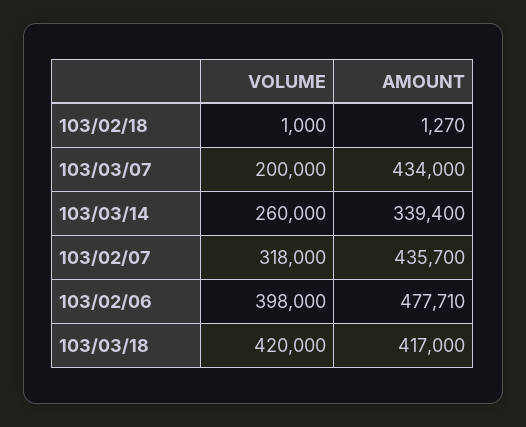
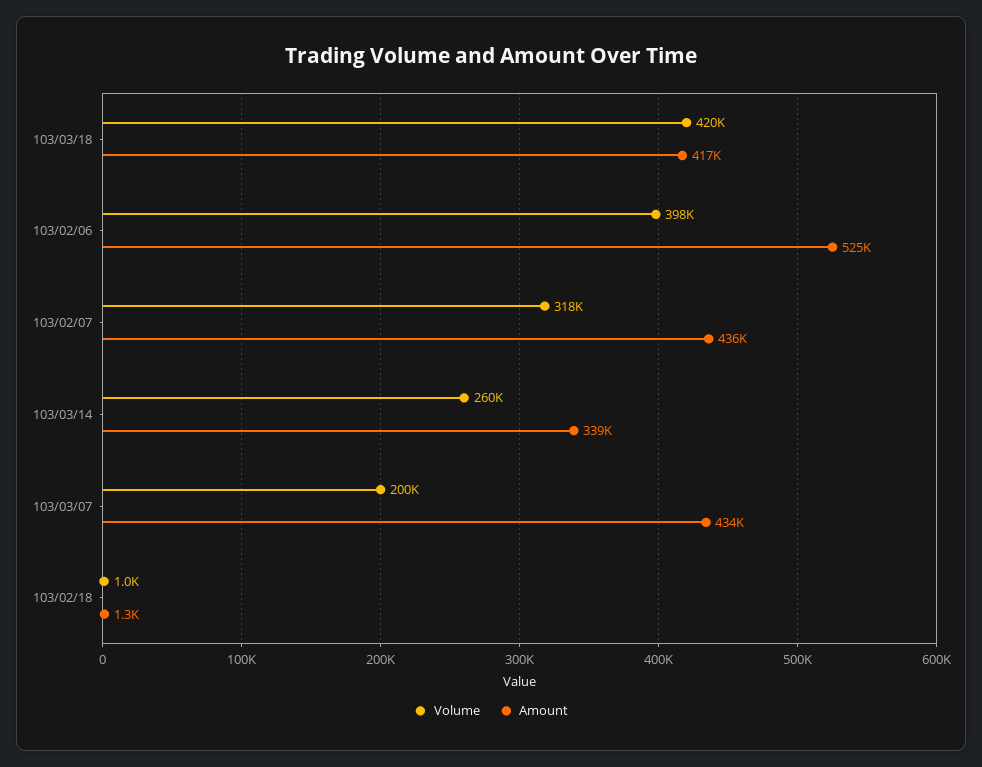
AMOUNT, 103/02/06: 477710 -> 525000

